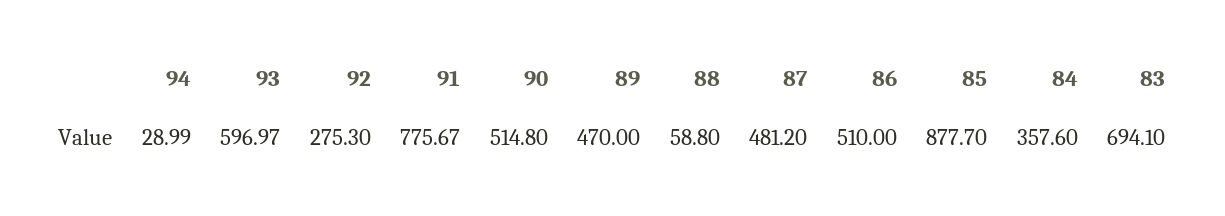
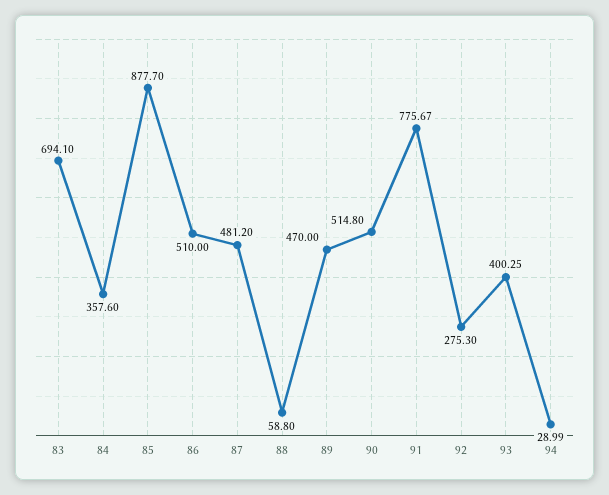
93: 596.97 -> 400.25

